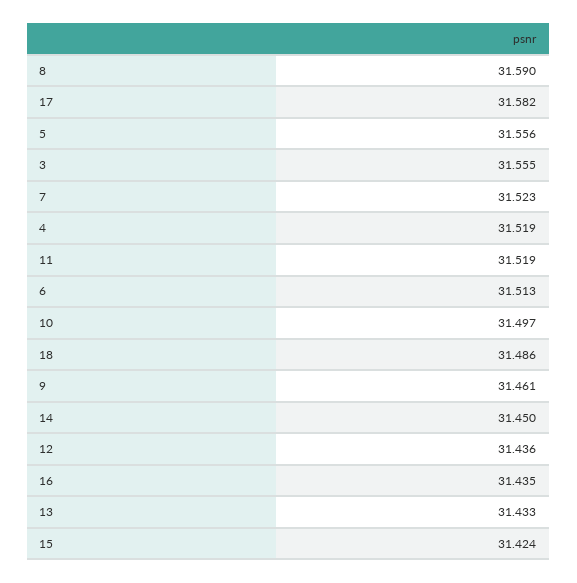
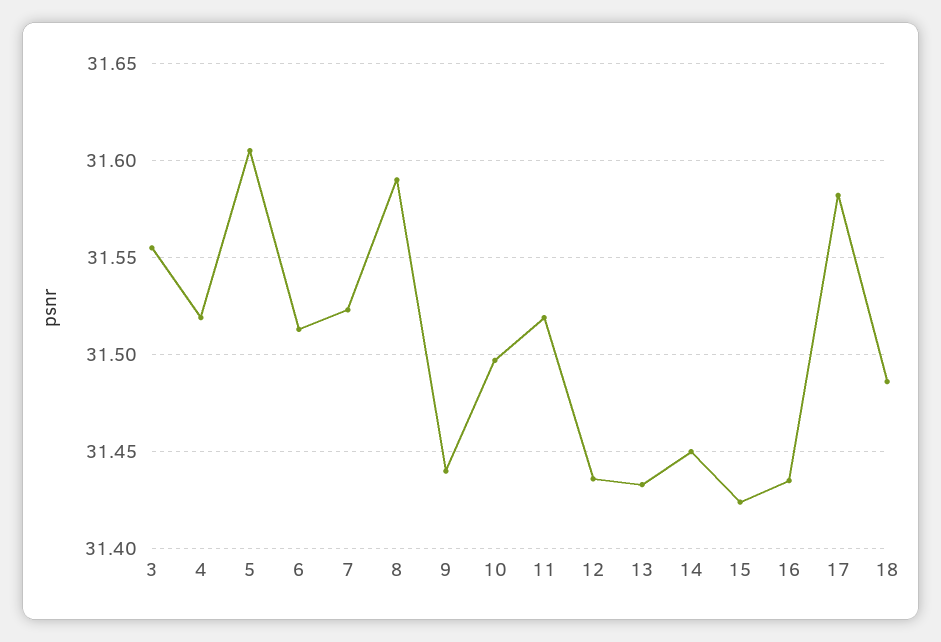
5: 31.556 -> 31.605
9: 31.461 -> 31.44

